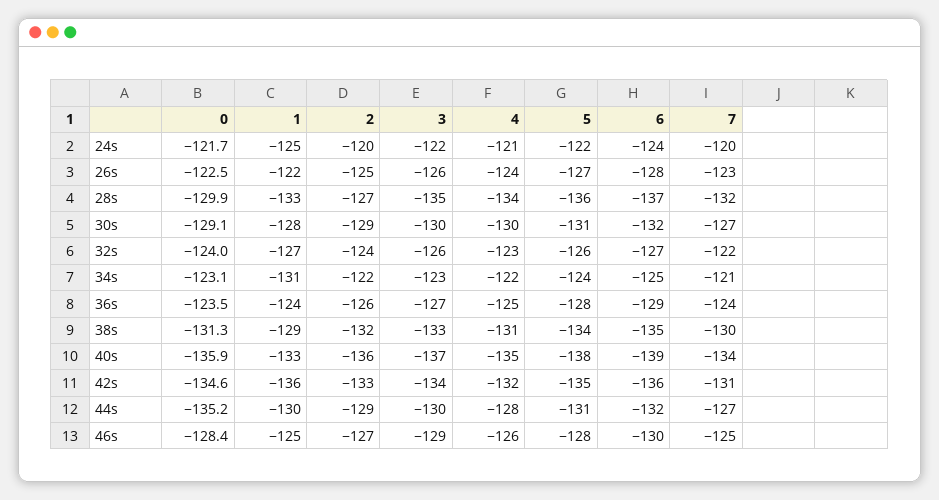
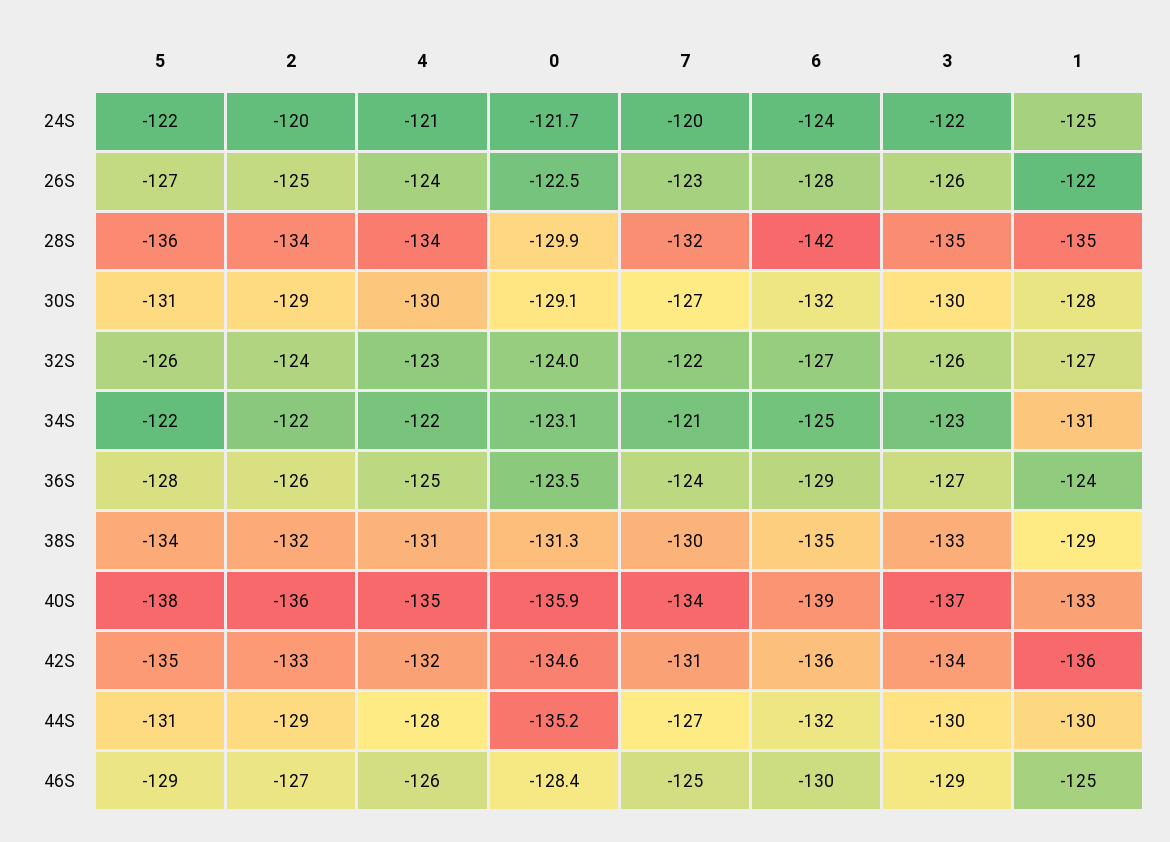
1, 28s: -133 -> -135
2, 28s: -127 -> -134
6, 28s: -137 -> -142
5, 34s: -124 -> -122
5, 46s: -128 -> -129

